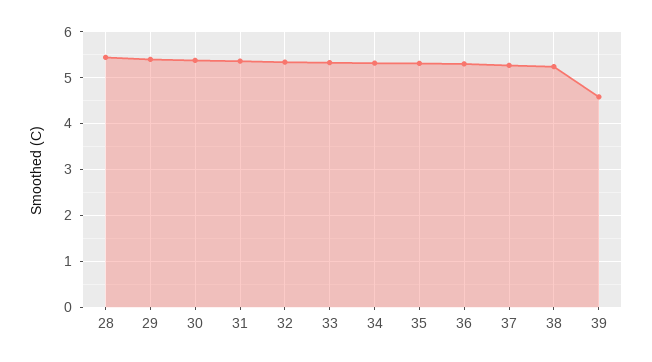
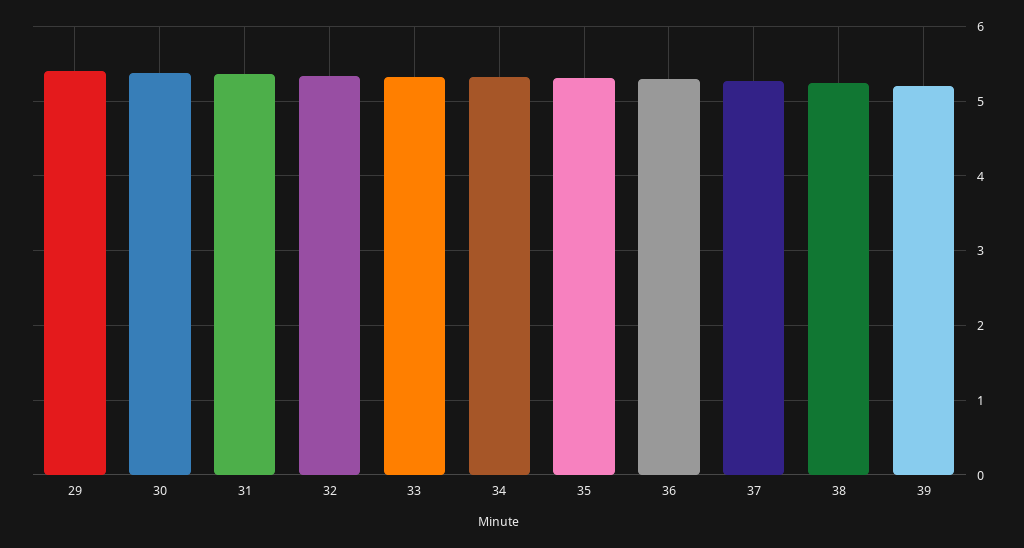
28: 5.4 -> none
39: 4.6 -> 5.2

